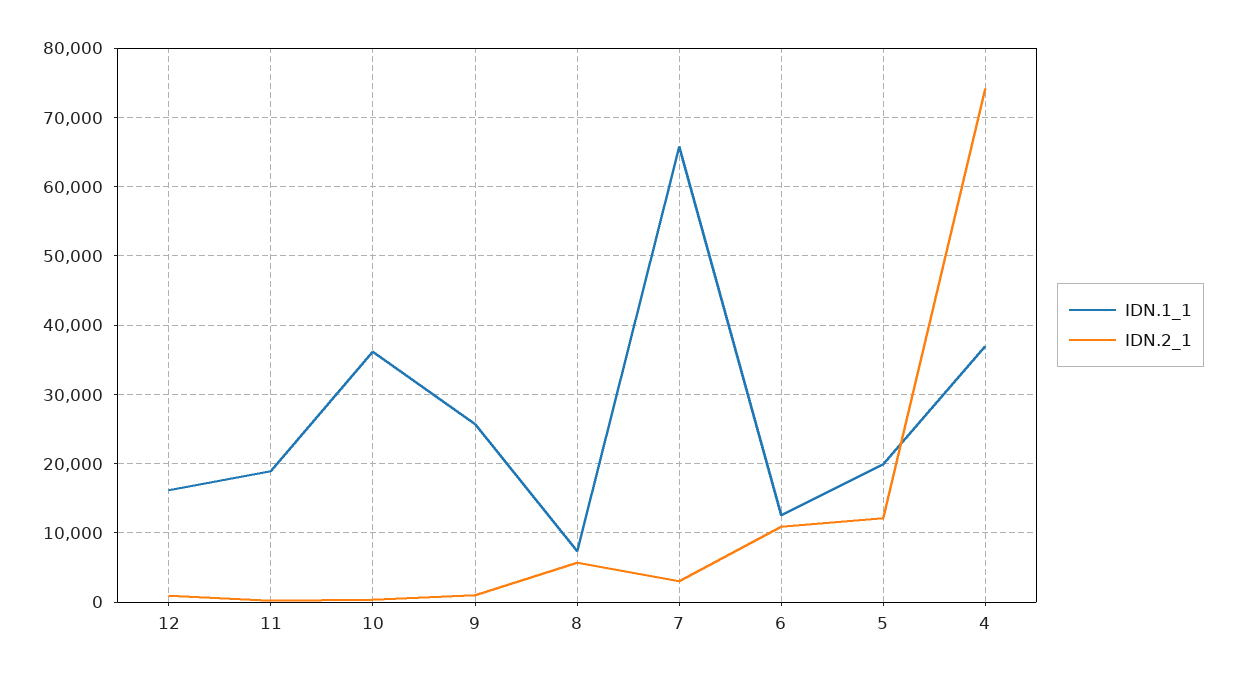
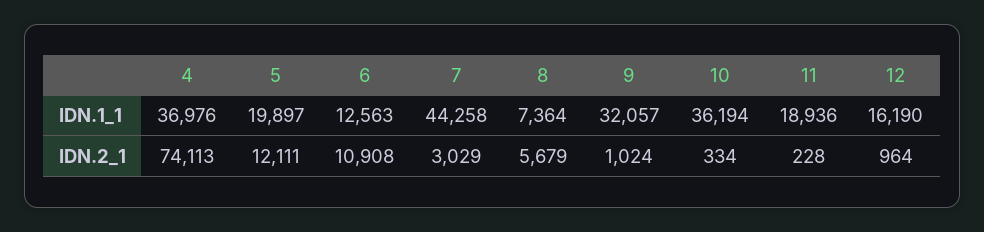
IDN.1_1, 9: 26000 -> 32057
IDN.1_1, 7: 66000 -> 44258

